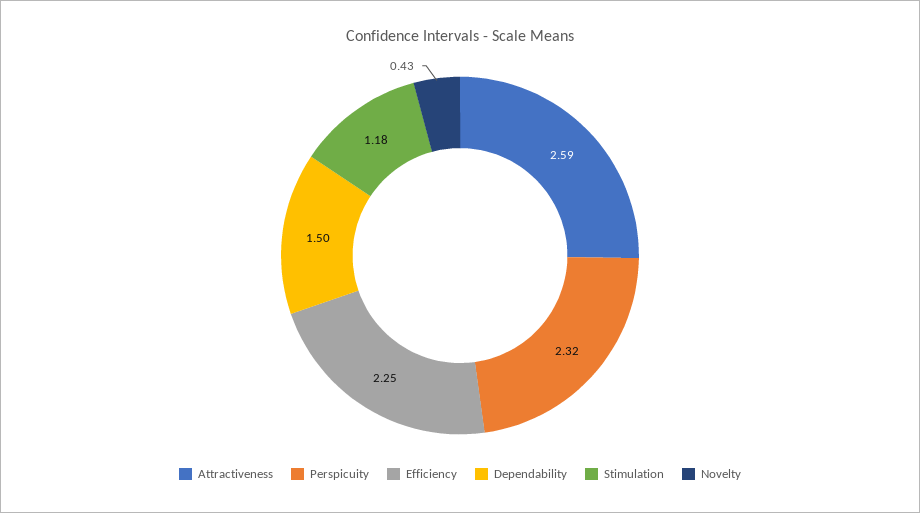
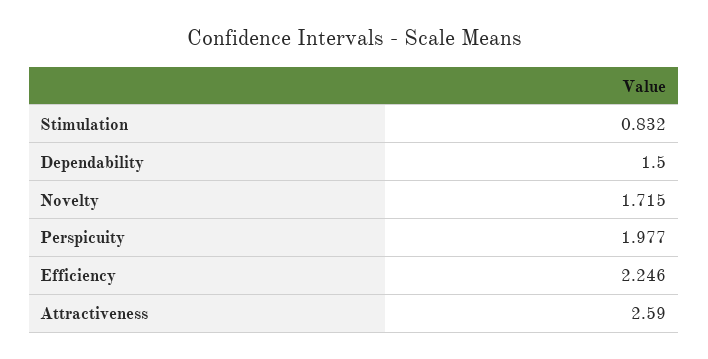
Perspicuity: 2.32 -> 1.977
Stimulation: 1.18 -> 0.832
Novelty: 0.43 -> 1.715

